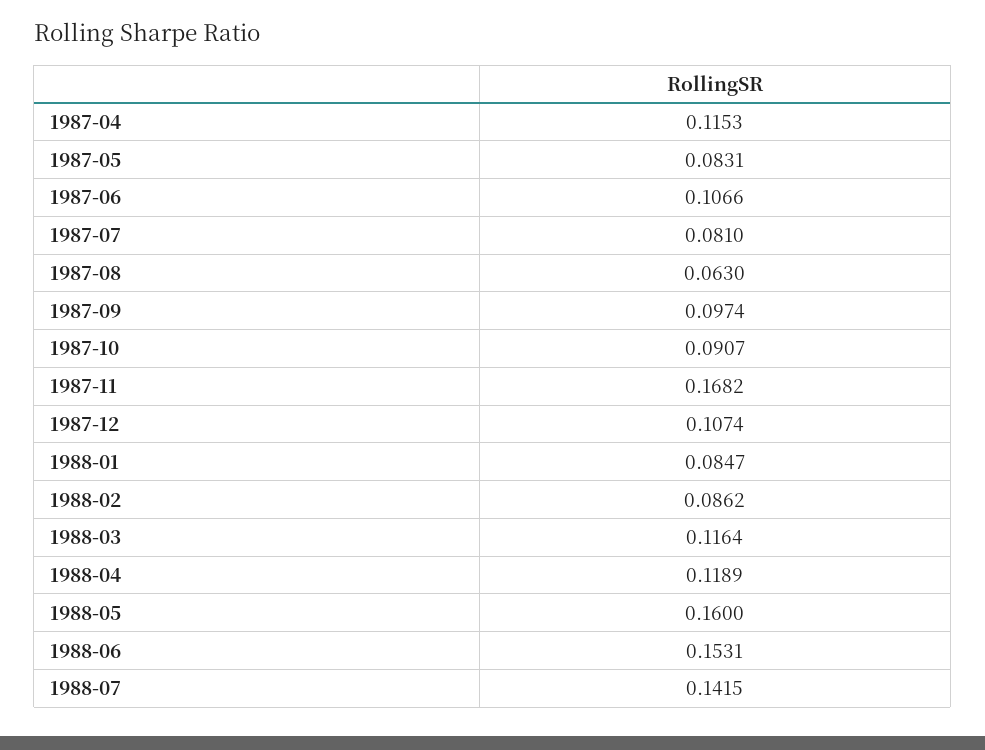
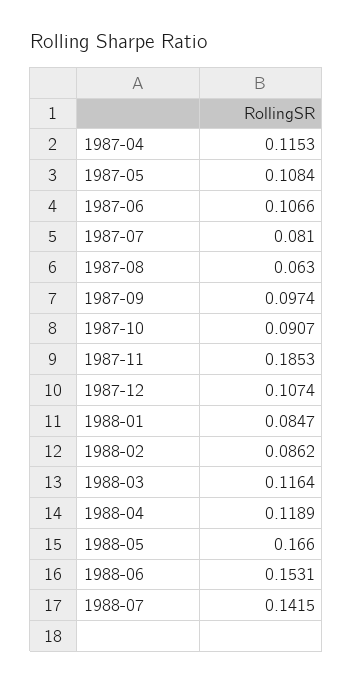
1987-05: 0.0831 -> 0.1084
1987-11: 0.1682 -> 0.1853
1988-05: 0.16 -> 0.166

